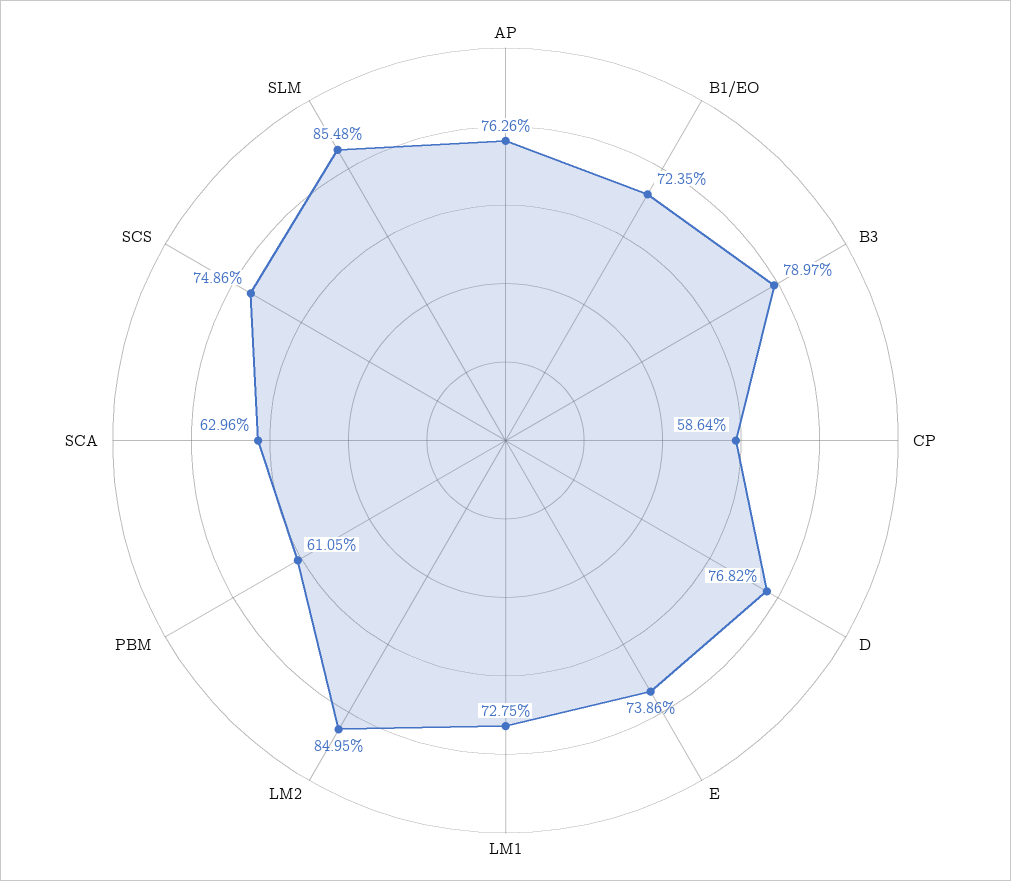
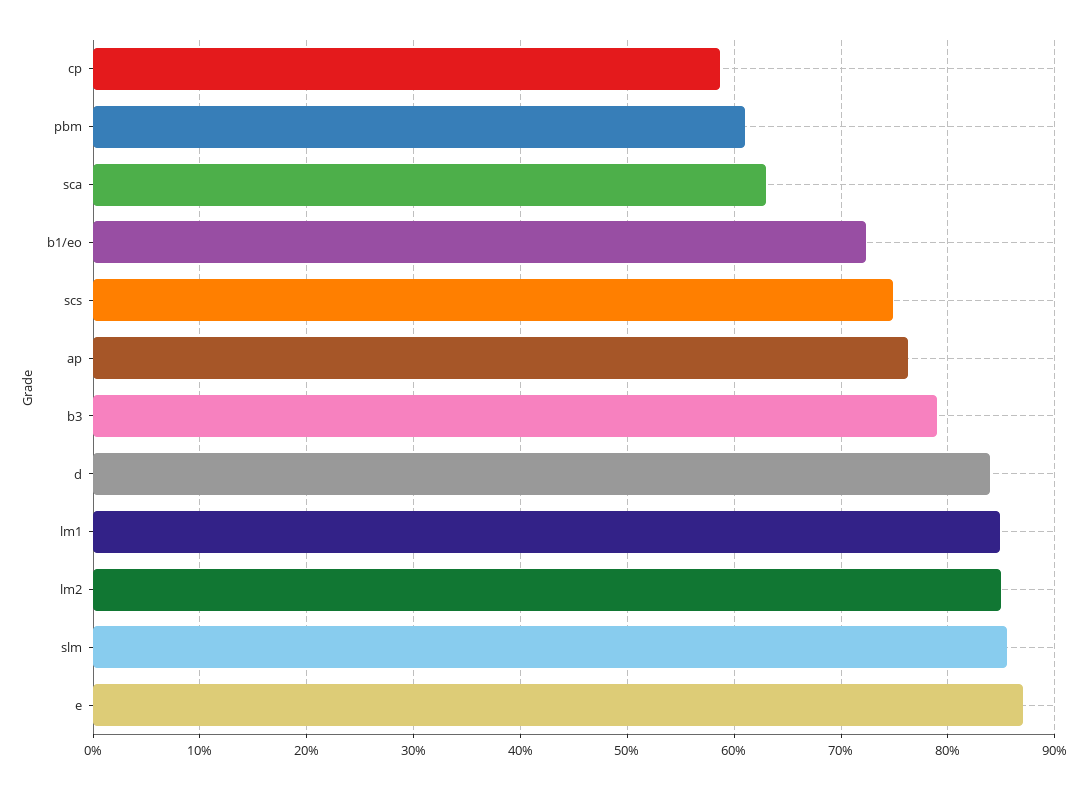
D: 76.82 -> 84
E: 73.86 -> 87
LM1: 72.75 -> 85

